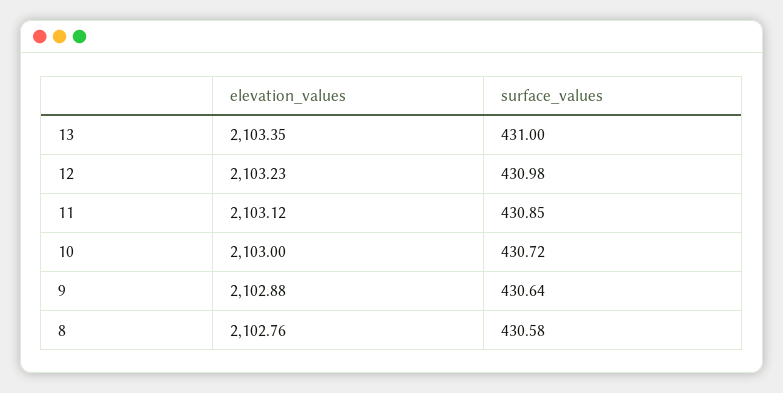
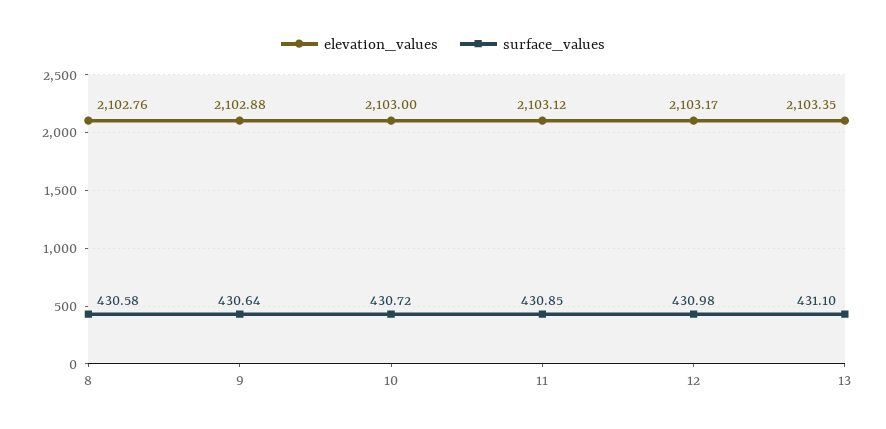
surface_values, 13: 431 -> 431.1
elevation_values, 12: 2103.23 -> 2103.17

